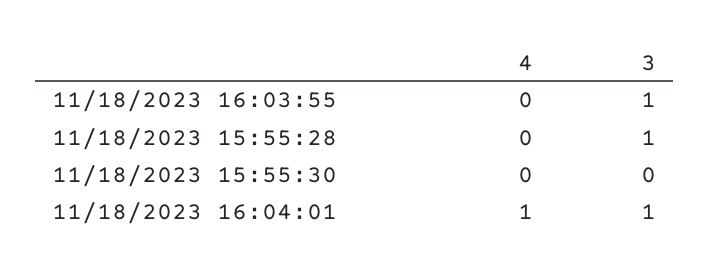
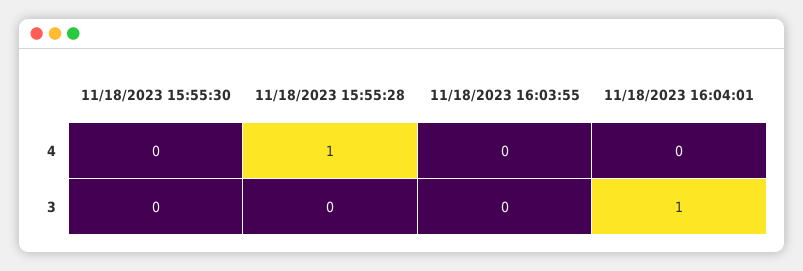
3, 11/18/2023 16:03:55: 1 -> 0
4, 11/18/2023 15:55:28: 0 -> 1
3, 11/18/2023 15:55:28: 1 -> 0
4, 11/18/2023 16:04:01: 1 -> 0

